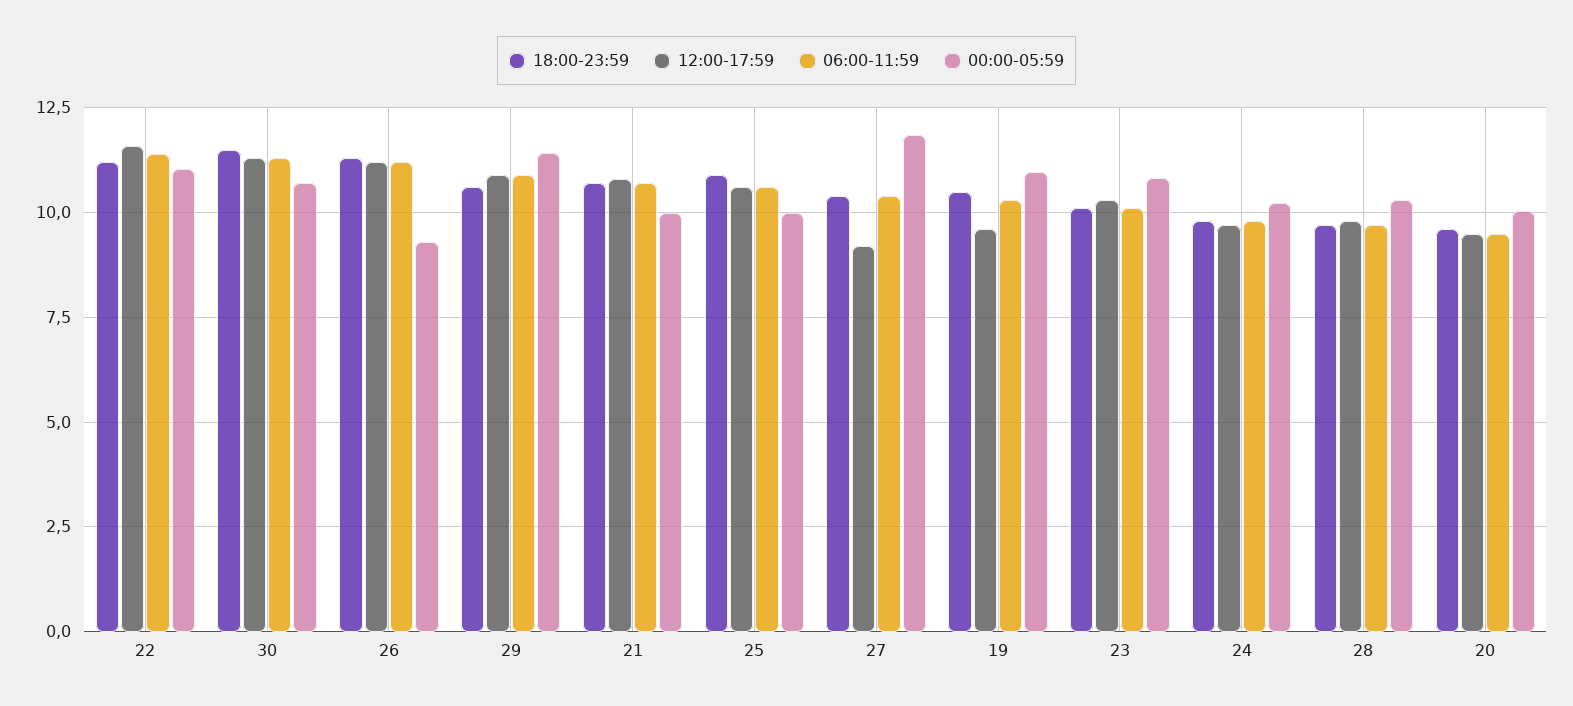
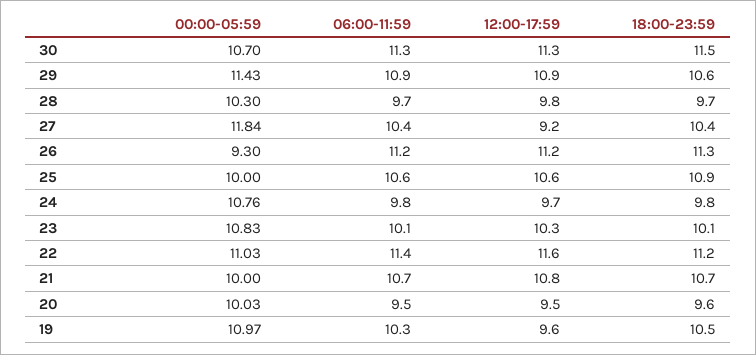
00:00-05:59, 24: 10.25 -> 10.76

